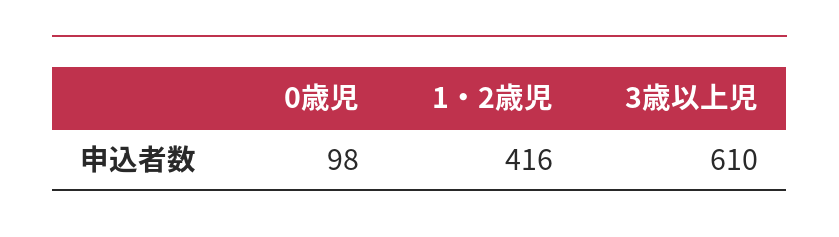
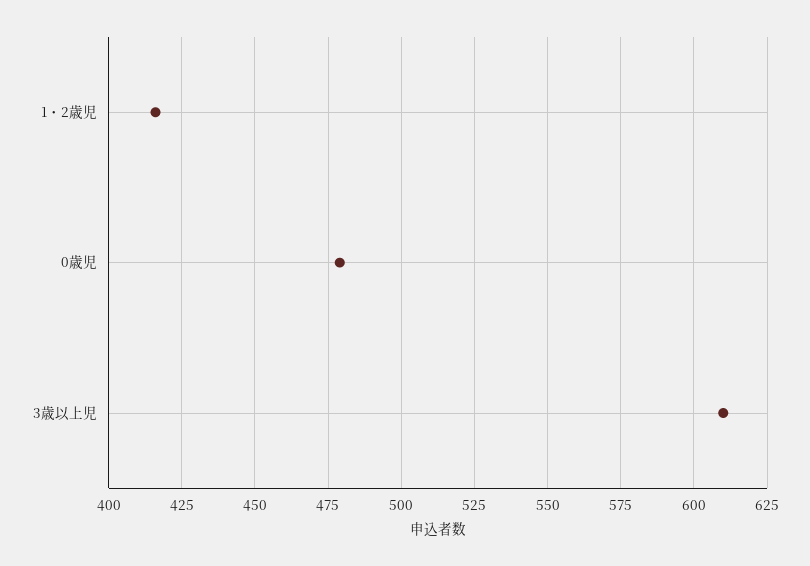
0歳児: 98 -> 480

